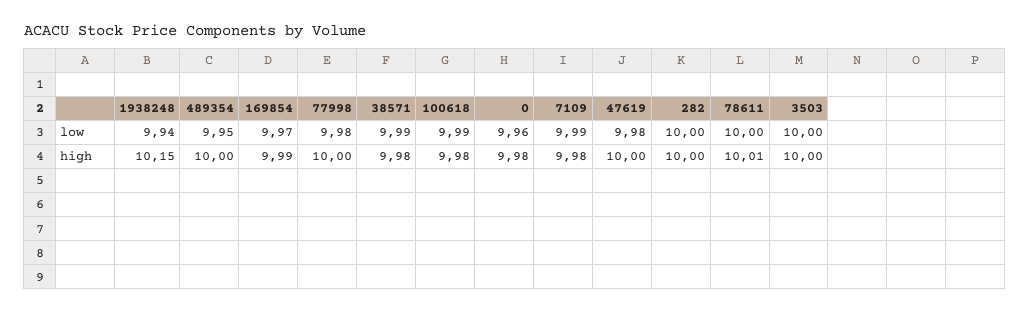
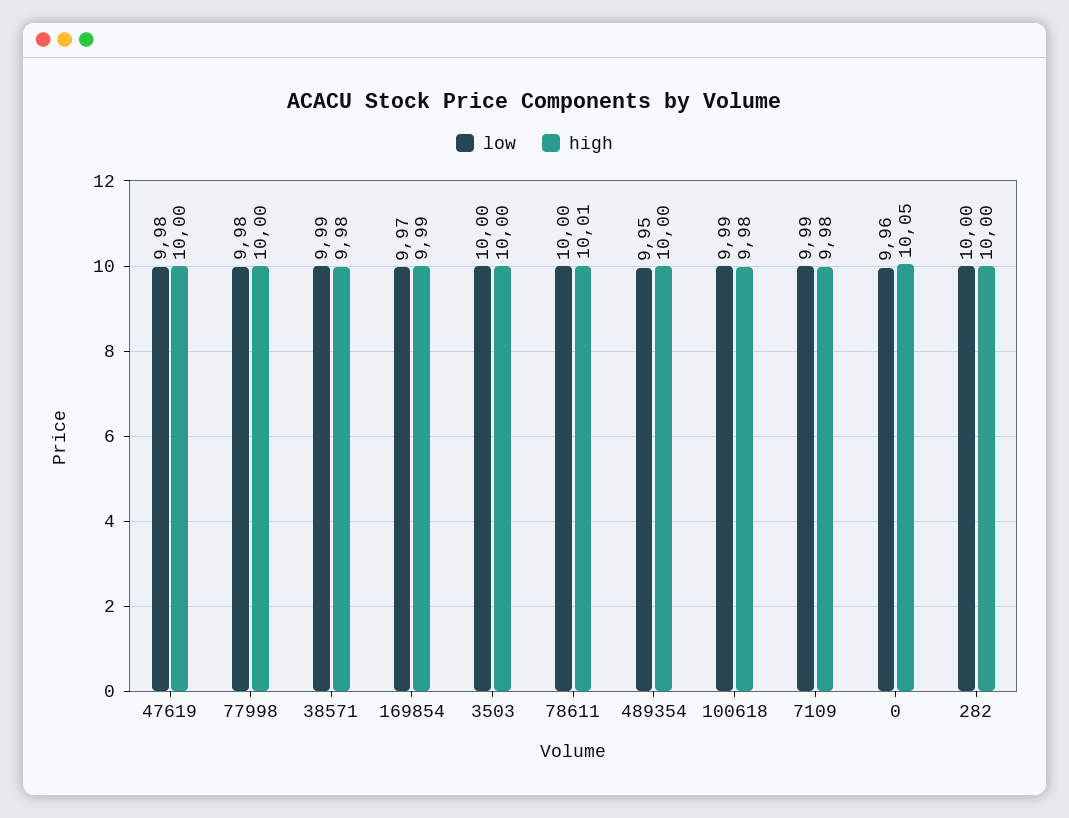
low, 1938248: 9.94 -> none
high, 1938248: 10.15 -> none
high, 0: 9.98 -> 10.05

